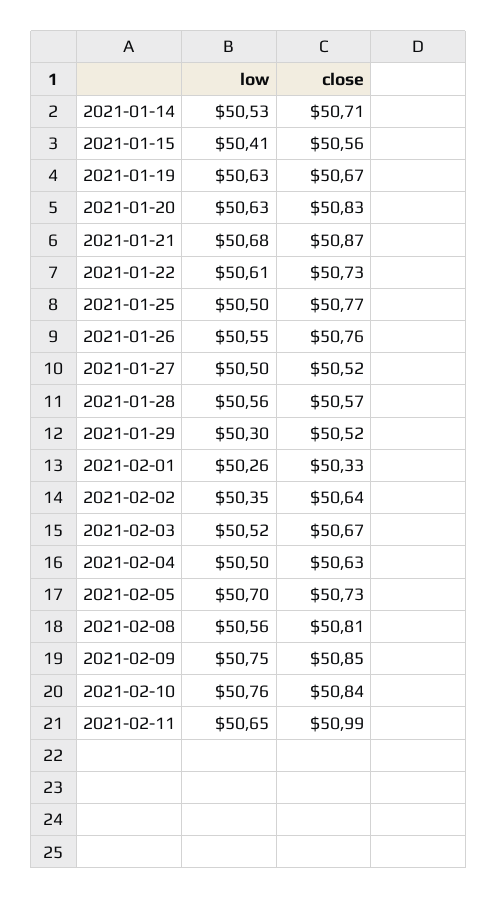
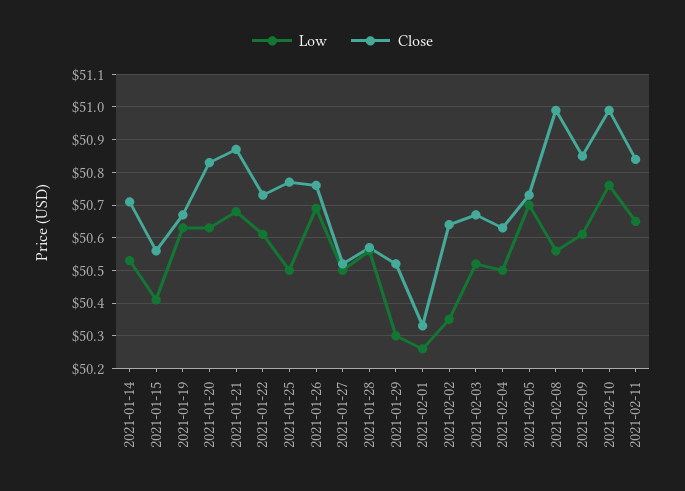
low, 2021-01-26: 50.55 -> 50.7
close, 2021-02-08: 50.81 -> 51
low, 2021-02-09: 50.75 -> 50.6
close, 2021-02-10: 50.84 -> 51
close, 2021-02-11: 50.99 -> 50.85

